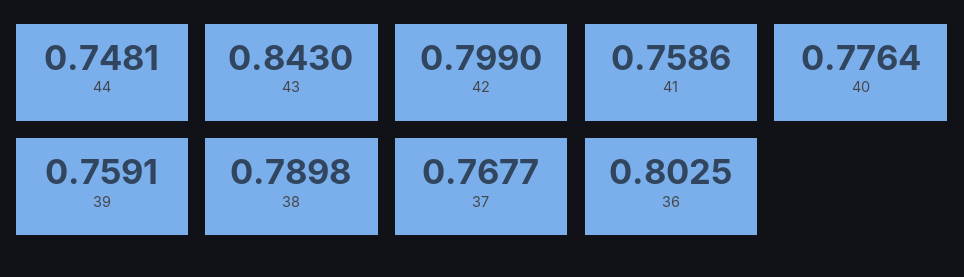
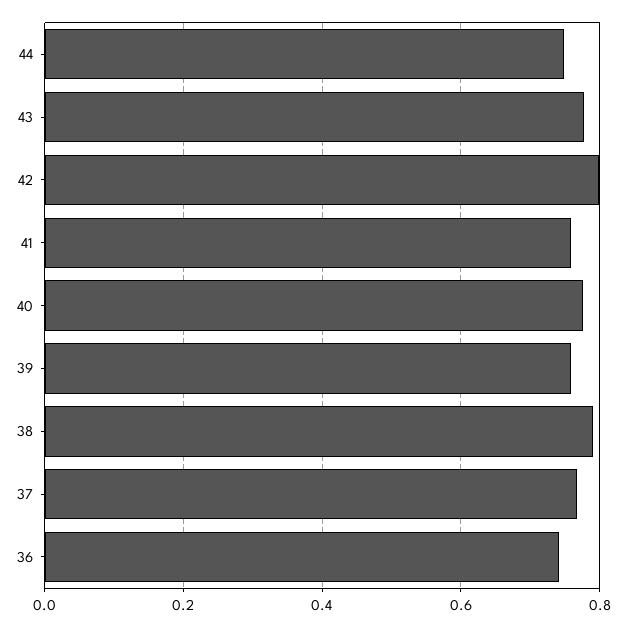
43: 0.843 -> 0.78
36: 0.8025 -> 0.74

